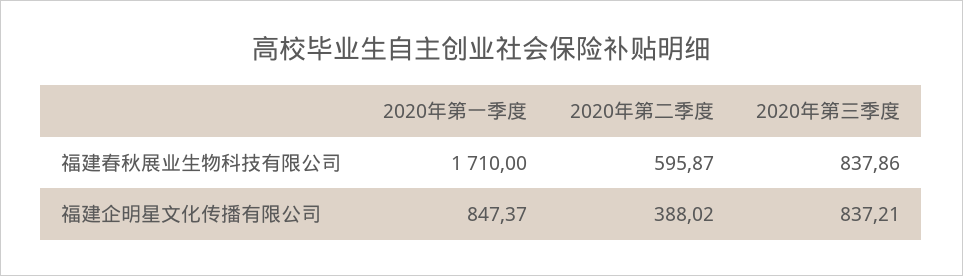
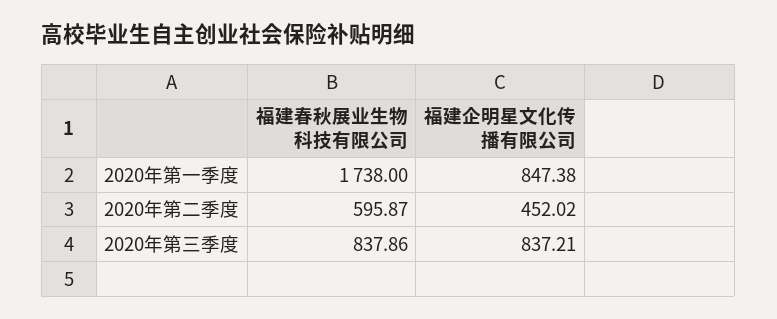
2020年第一季度, 福建春秋展业生物科技有限公司: 1710 -> 1738
2020年第一季度, 福建企明星文化传播有限公司: 847.37 -> 847.38
2020年第二季度, 福建企明星文化传播有限公司: 388.02 -> 452.02

